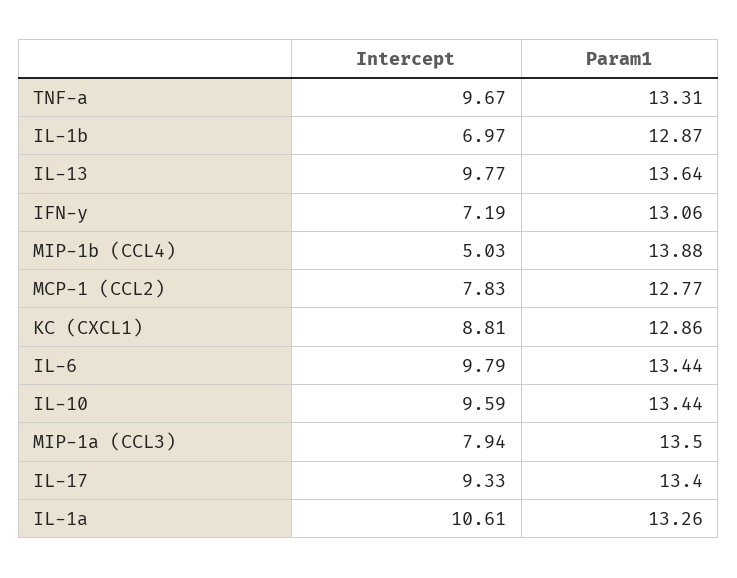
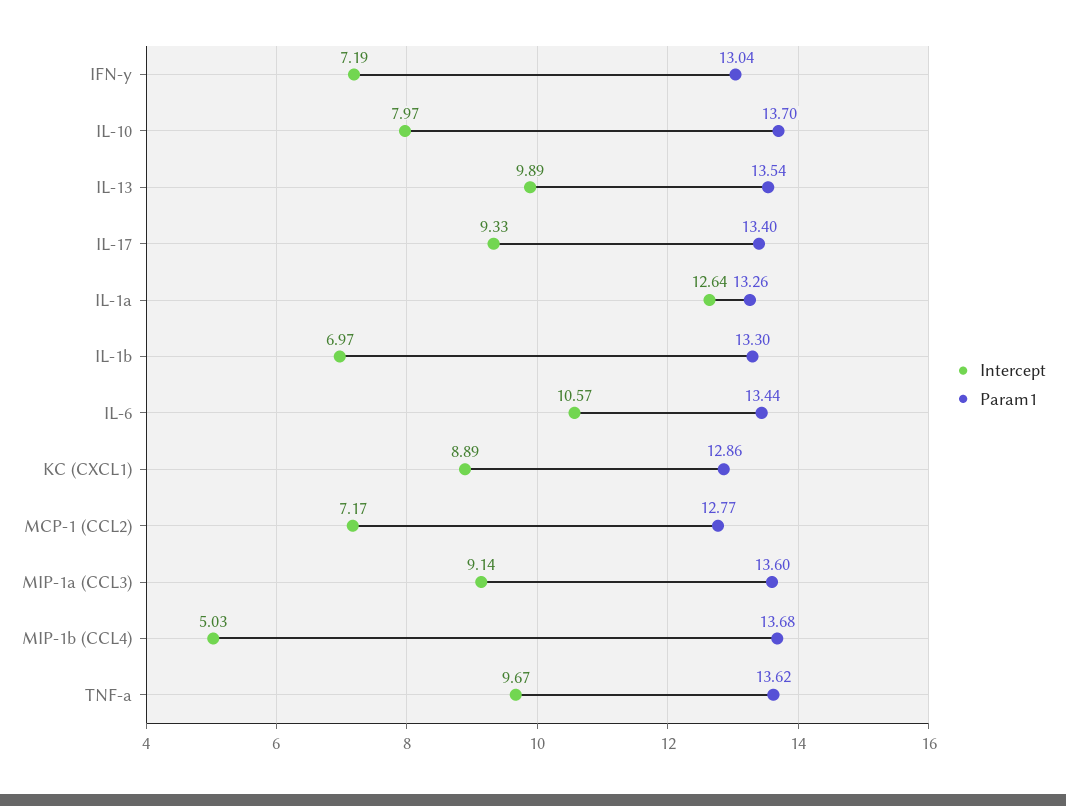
Param1, TNF-a: 13.31 -> 13.62
Param1, IL-1b: 12.87 -> 13.3
Intercept, IL-13: 9.77 -> 9.89
Param1, IL-13: 13.64 -> 13.54
Param1, IFN-y: 13.06 -> 13.04
Param1, MIP-1b (CCL4): 13.88 -> 13.68
Intercept, MCP-1 (CCL2): 7.83 -> 7.17
Intercept, KC (CXCL1): 8.81 -> 8.89
Intercept, IL-6: 9.79 -> 10.57
Intercept, IL-10: 9.59 -> 7.97
Param1, IL-10: 13.44 -> 13.7
Intercept, MIP-1a (CCL3): 7.94 -> 9.14
Param1, MIP-1a (CCL3): 13.5 -> 13.6
Intercept, IL-1a: 10.61 -> 12.64

